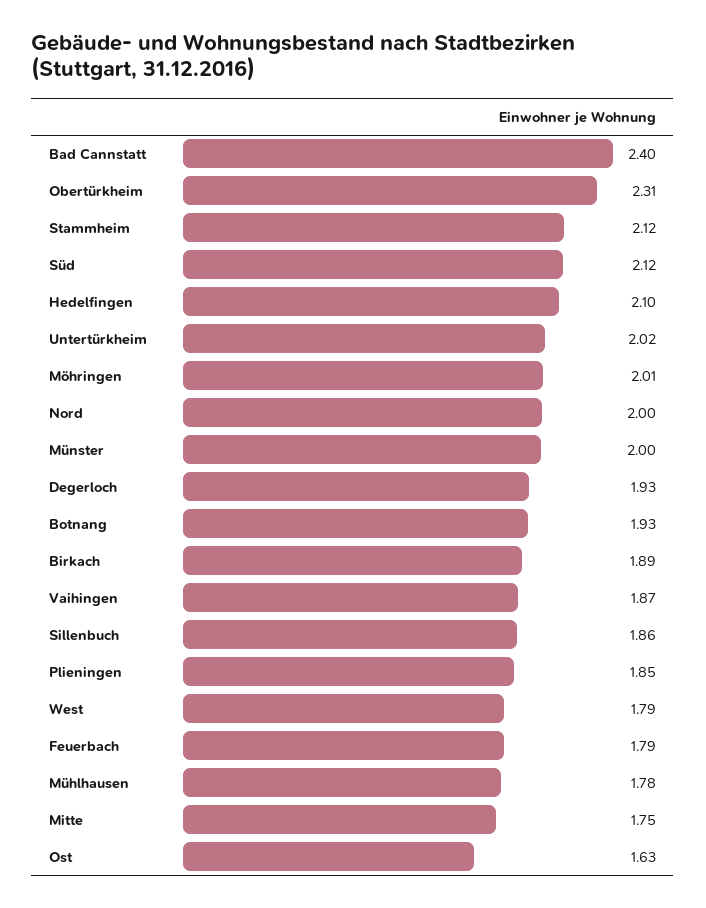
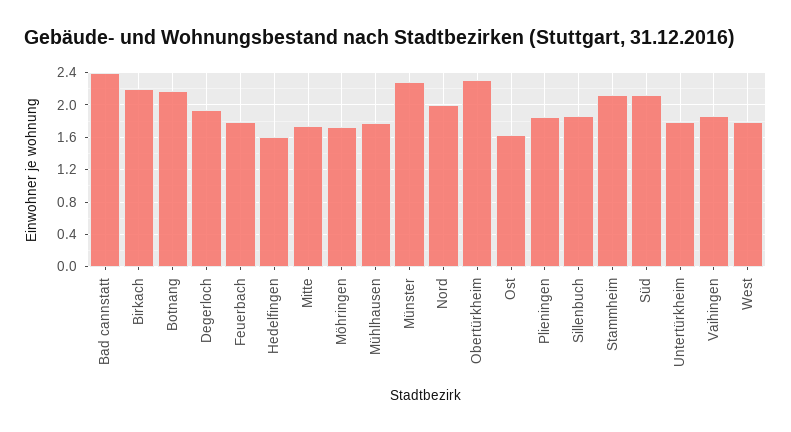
Hedelfingen: 2.1 -> 1.6
Untertürkheim: 2.02 -> 1.8
Möhringen: 2.01 -> 1.7
Münster: 2 -> 2.3
Botnang: 1.93 -> 2.2
Birkach: 1.89 -> 2.2

